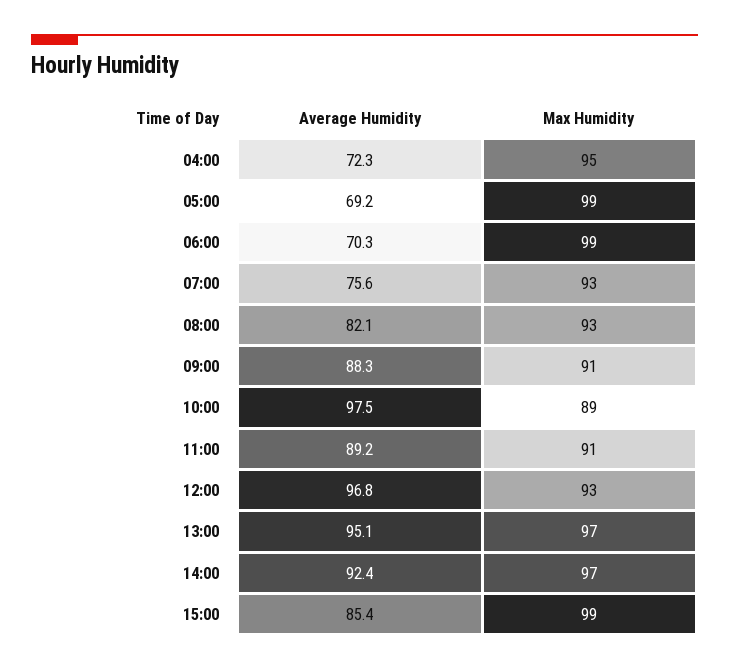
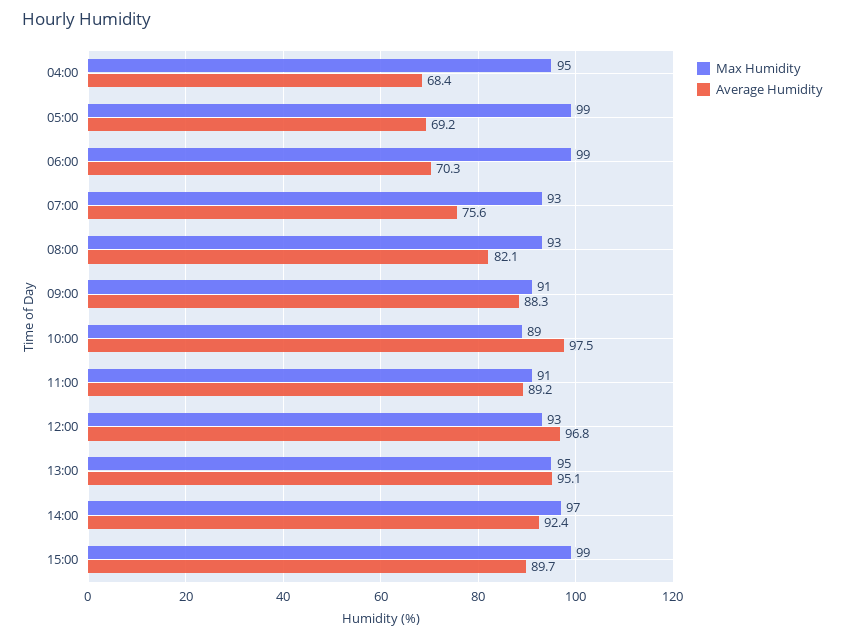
Average Humidity, 04:00: 72.3 -> 68.4
Max Humidity, 13:00: 97 -> 95
Average Humidity, 15:00: 85.4 -> 89.7

